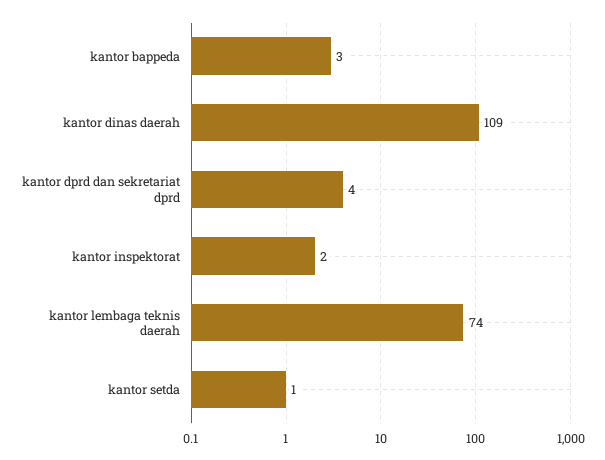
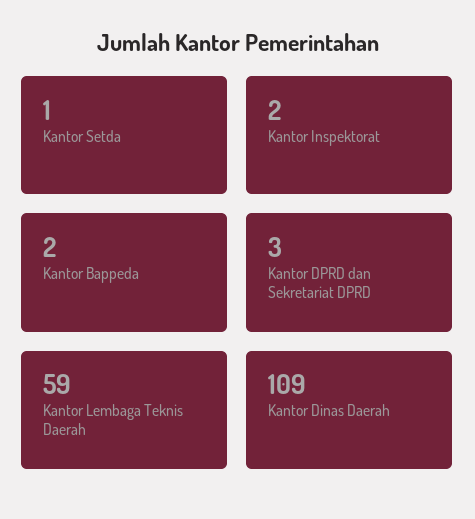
kantor bappeda: 3 -> 2
kantor dprd dan sekretariat dprd: 4 -> 3
kantor lembaga teknis daerah: 74 -> 59

